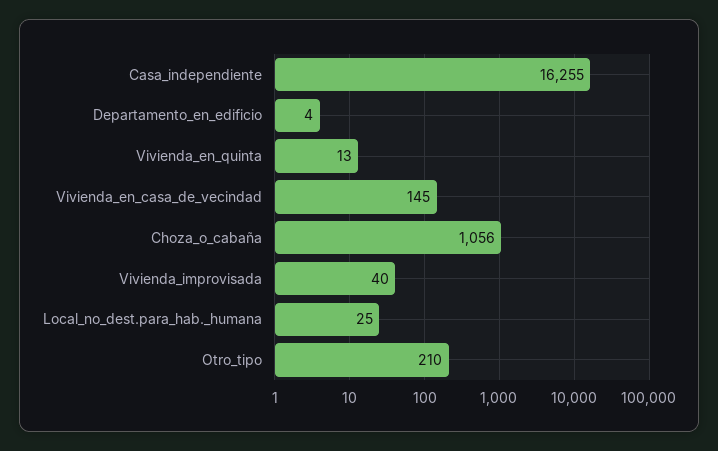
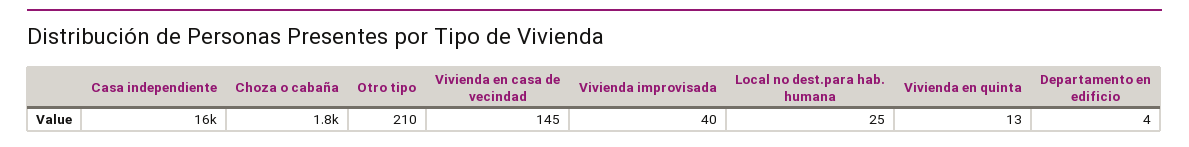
Choza_o_cabaña: 1056 -> 1800

